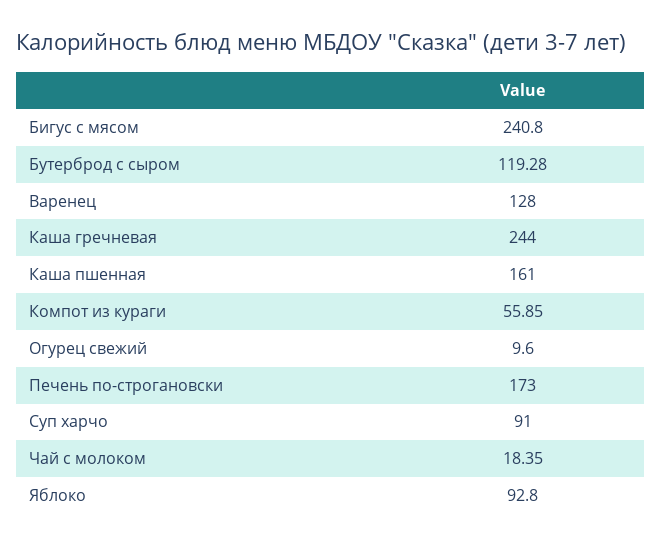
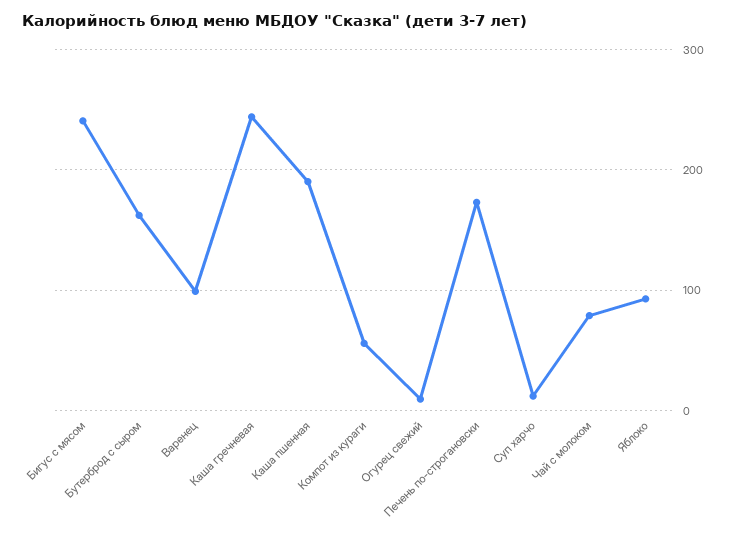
Бутерброд с сыром: 119.28 -> 160
Варенец: 128 -> 100
Каша пшенная: 161 -> 190
Суп харчо: 91 -> 10
Чай с молоком: 18.35 -> 80

